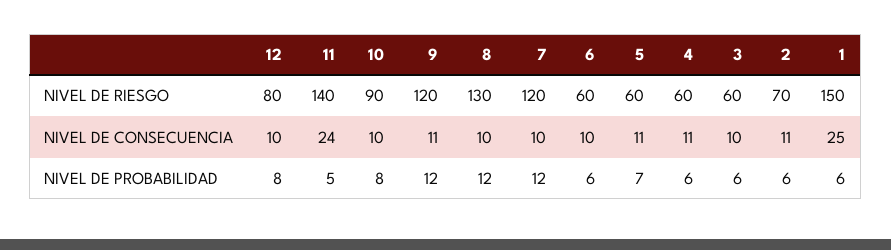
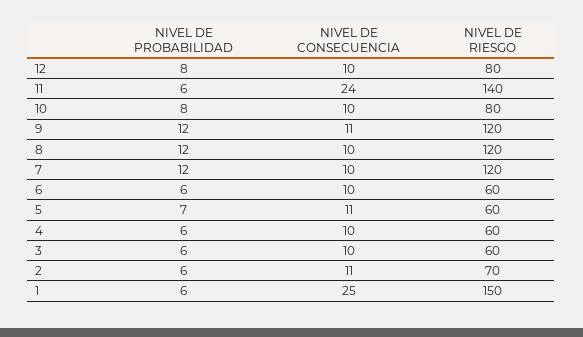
10, NIVEL DE RIESGO: 90 -> 80
8, NIVEL DE RIESGO: 130 -> 120
4, NIVEL DE CONSECUENCIA: 11 -> 10
11, NIVEL DE PROBABILIDAD: 5 -> 6

